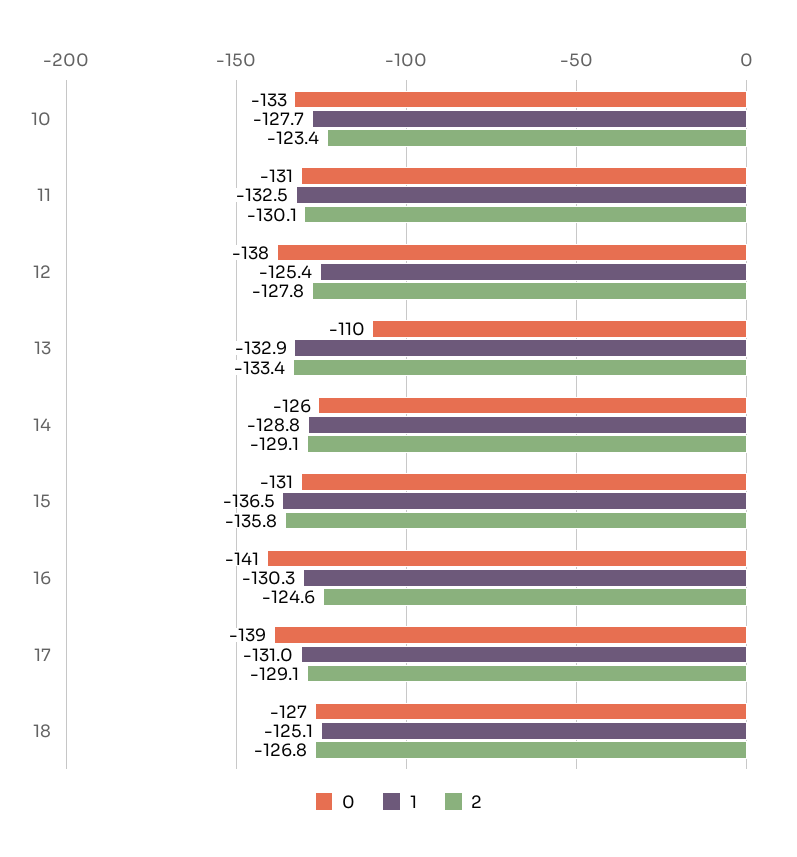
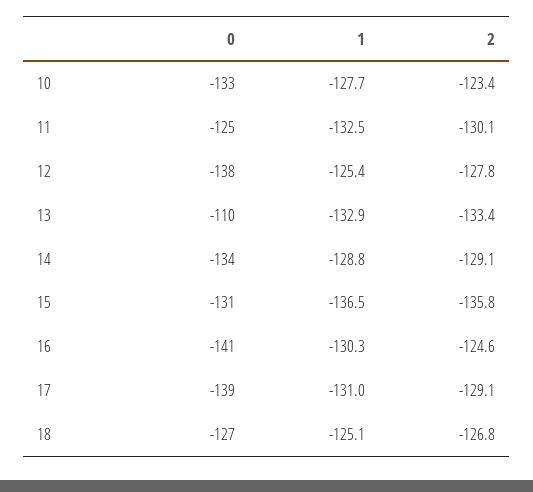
0, 11: -131 -> -125
0, 14: -126 -> -134

